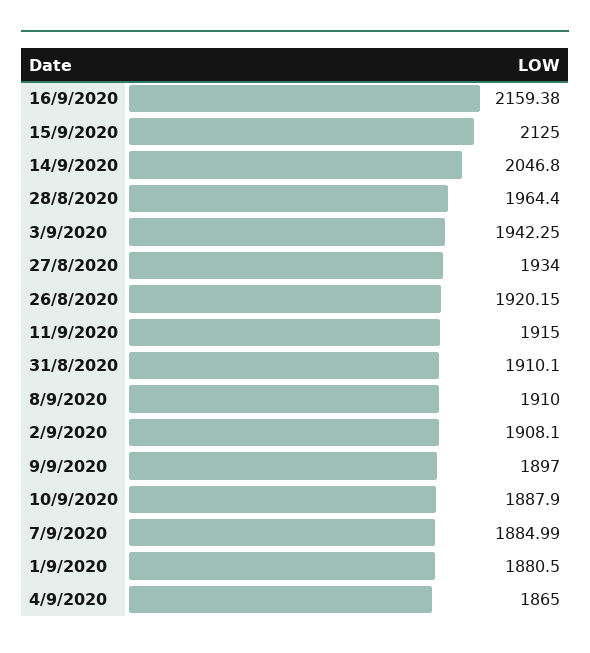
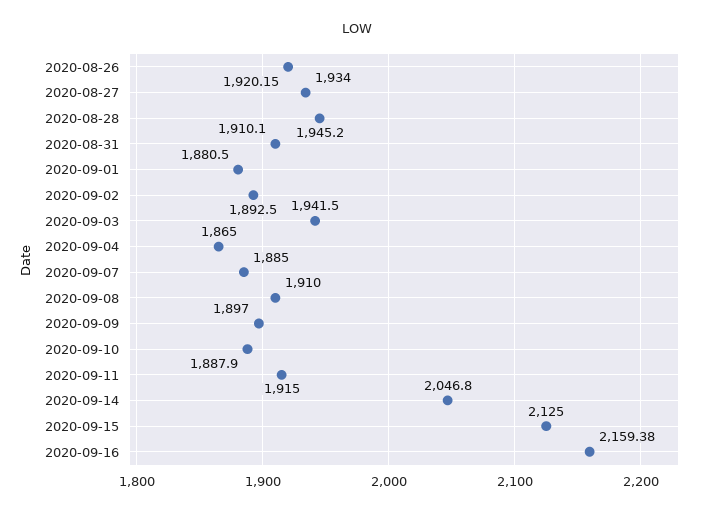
28/8/2020: 1964.4 -> 1945.2
3/9/2020: 1942.25 -> 1941.5
2/9/2020: 1908.1 -> 1892.5
7/9/2020: 1884.99 -> 1885

